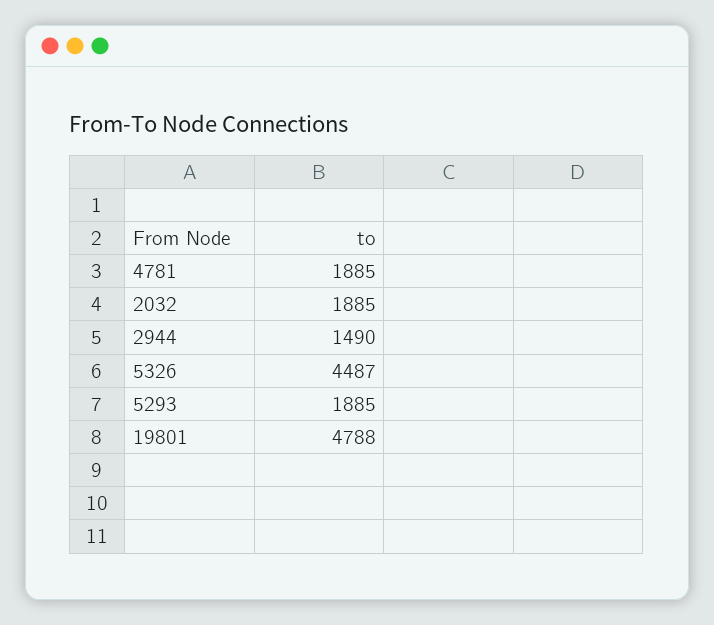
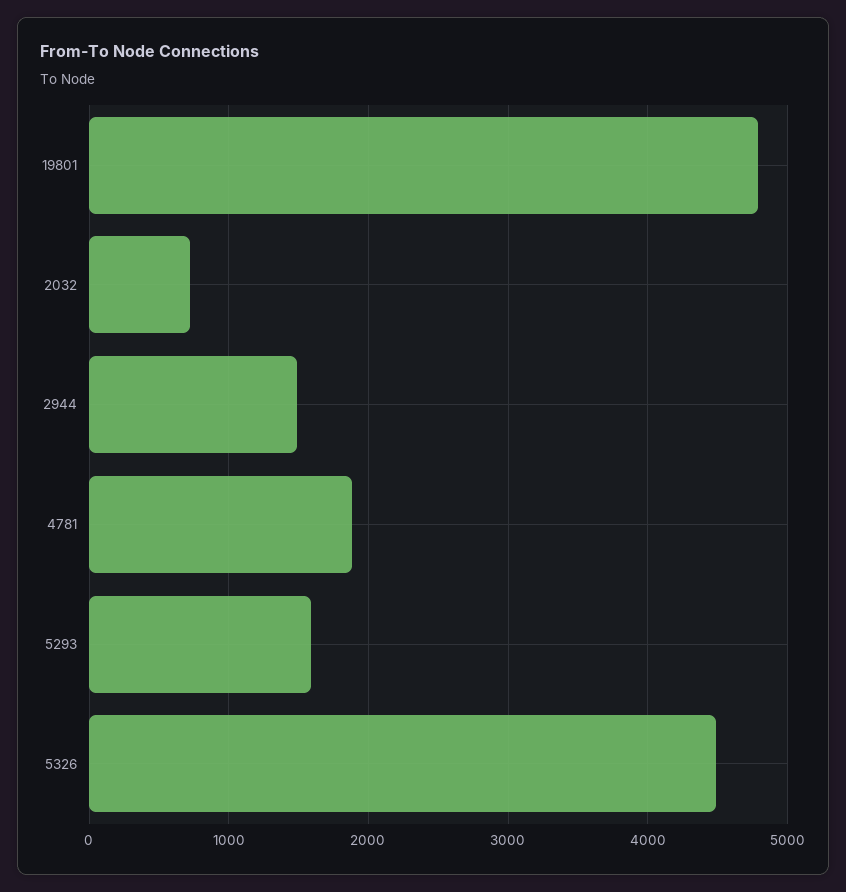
2032: 1885 -> 700
5293: 1885 -> 1600

